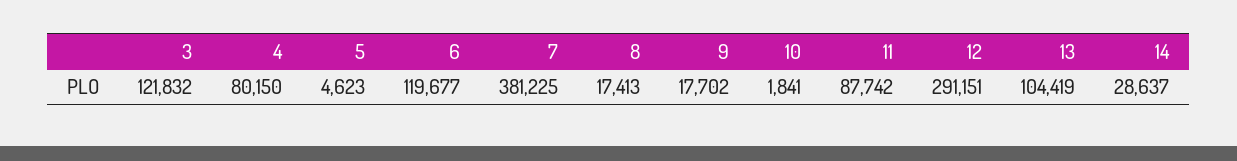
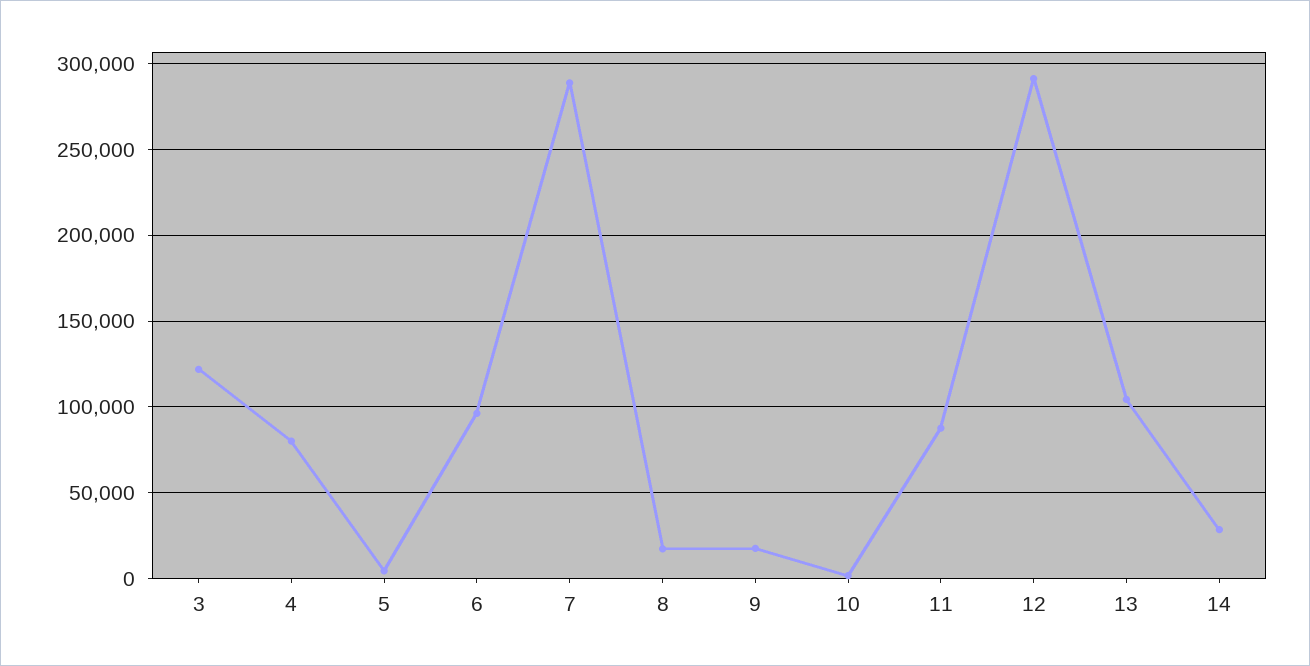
6: 119677 -> 95000
7: 381225 -> 290000

